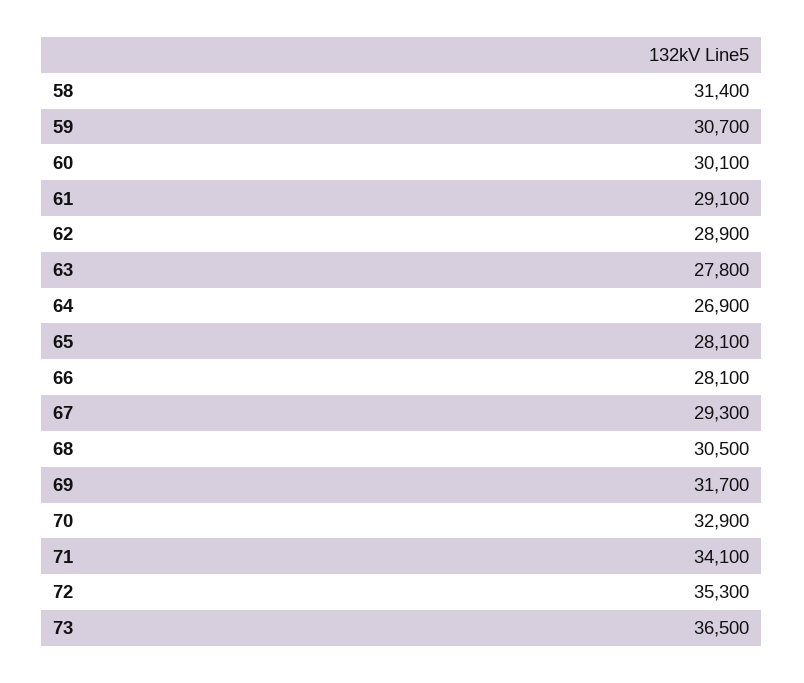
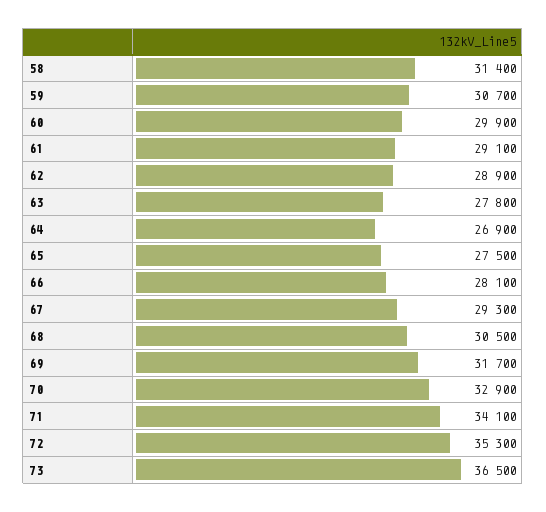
60: 30100 -> 29900
65: 28100 -> 27500

